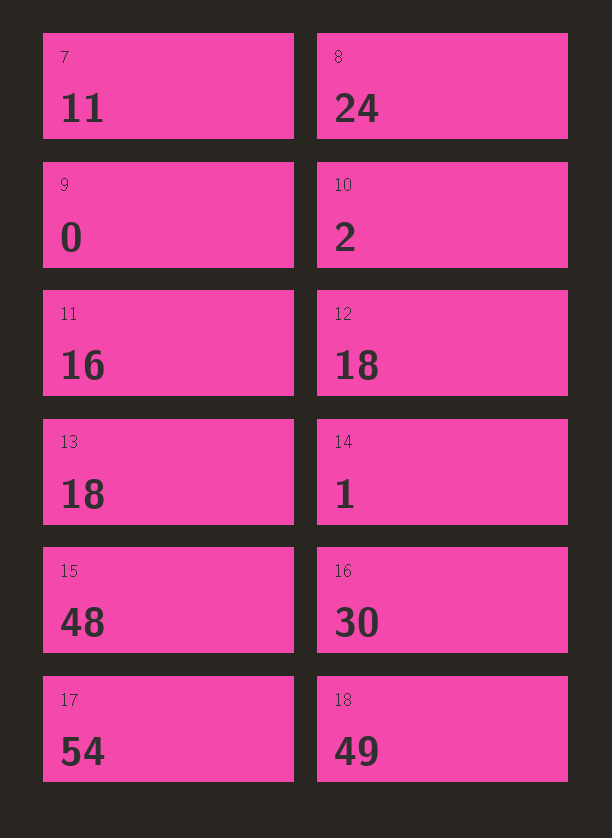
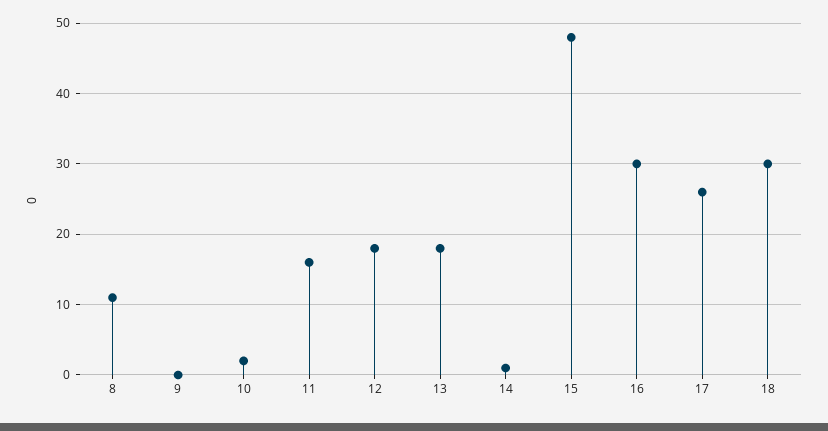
7: 11 -> none
8: 24 -> 11
17: 54 -> 26
18: 49 -> 30

